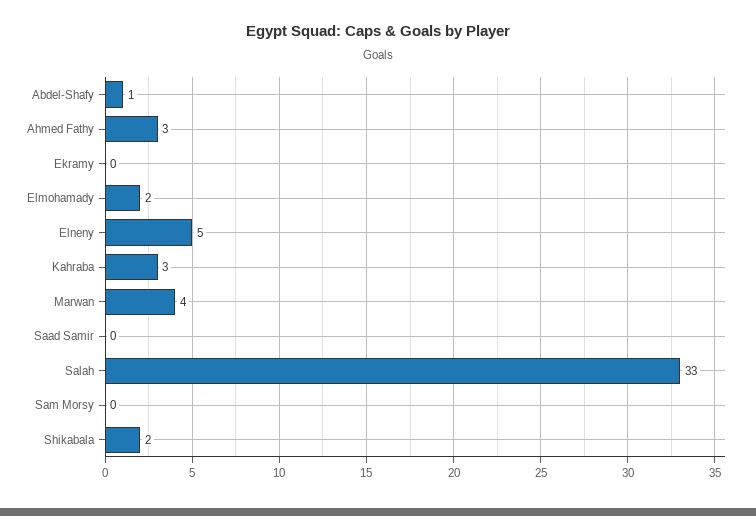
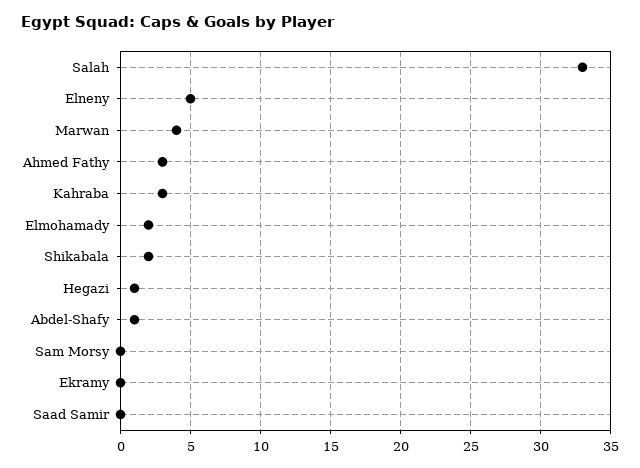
Hegazi: none -> 1

